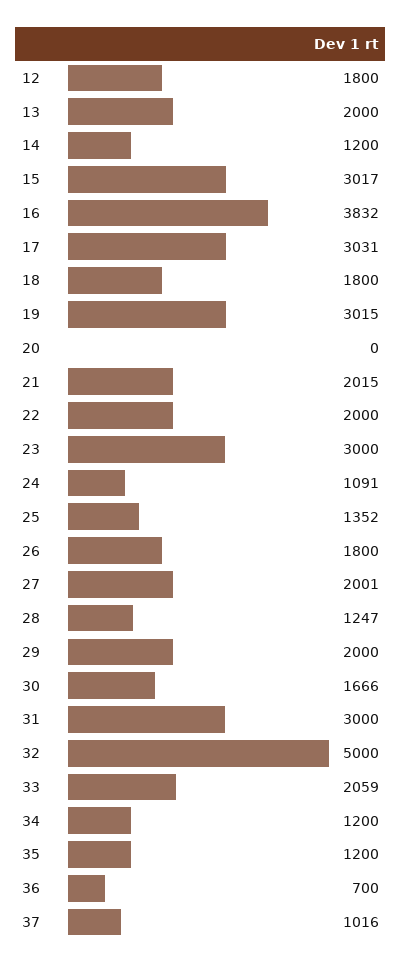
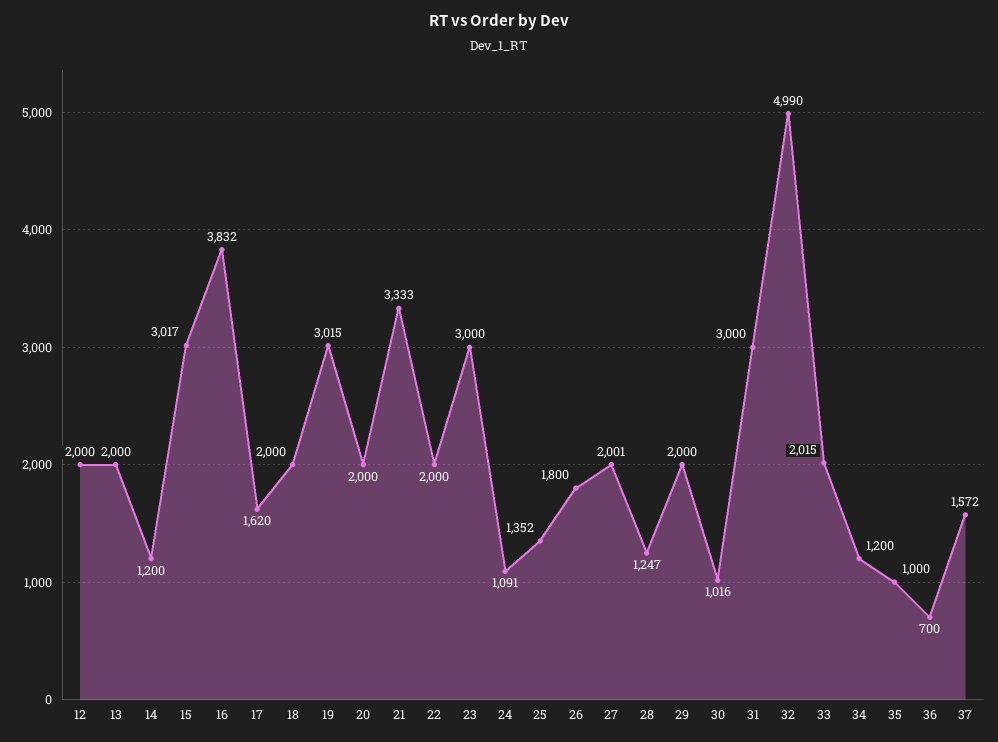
12: 1800 -> 2000
17: 3031 -> 1620
18: 1800 -> 2000
20: 0 -> 2000
21: 2015 -> 3333
30: 1666 -> 1016
32: 5000 -> 4990
33: 2059 -> 2015
35: 1200 -> 1000
37: 1016 -> 1572

